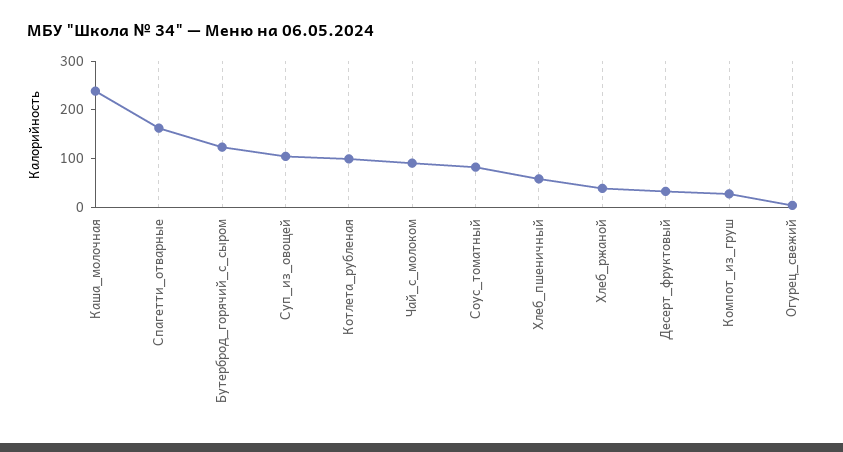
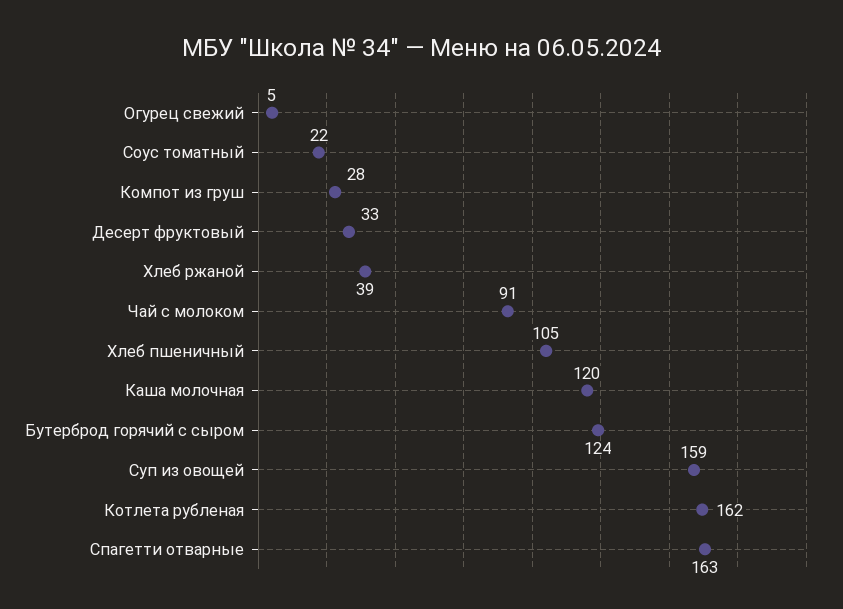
Каша_молочная: 240 -> 120
Суп_из_овощей: 100 -> 159
Котлета_рубленая: 100 -> 162
Соус_томатный: 80 -> 22
Хлеб_пшеничный: 60 -> 105

